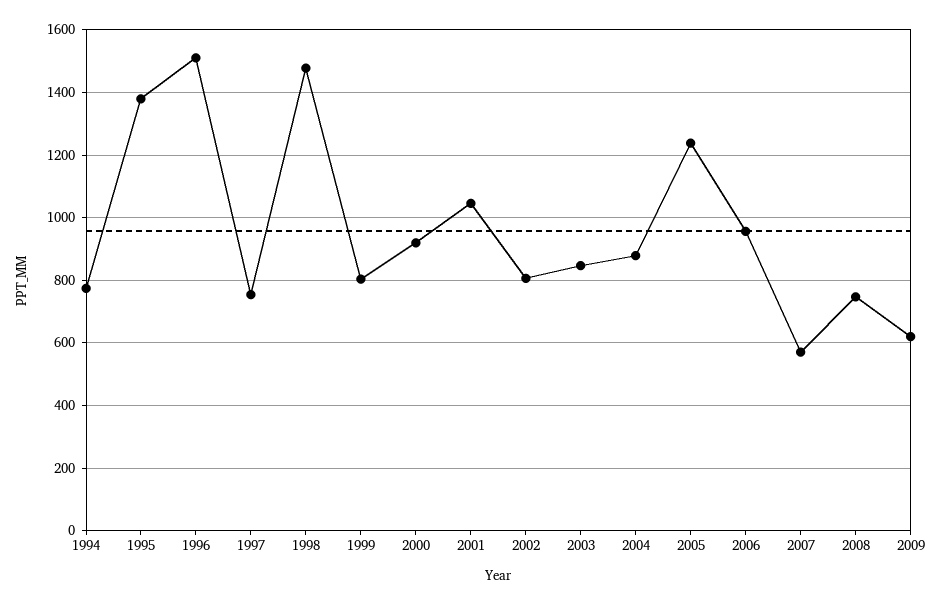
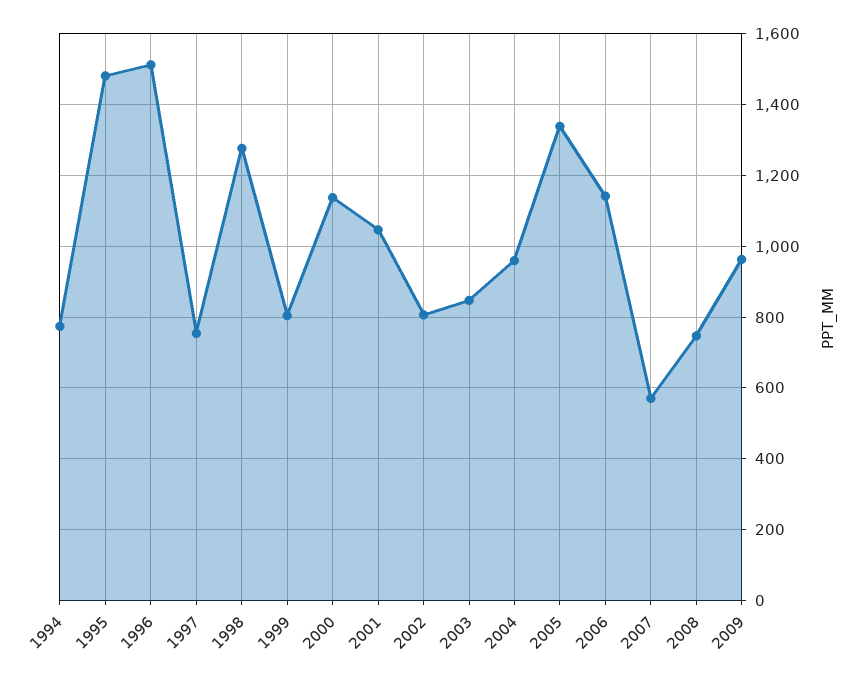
1995: 1380 -> 1480
1998: 1480 -> 1280
2000: 920 -> 1140
2004: 880 -> 960
2005: 1240 -> 1340
2006: 960 -> 1140
2009: 620 -> 960

